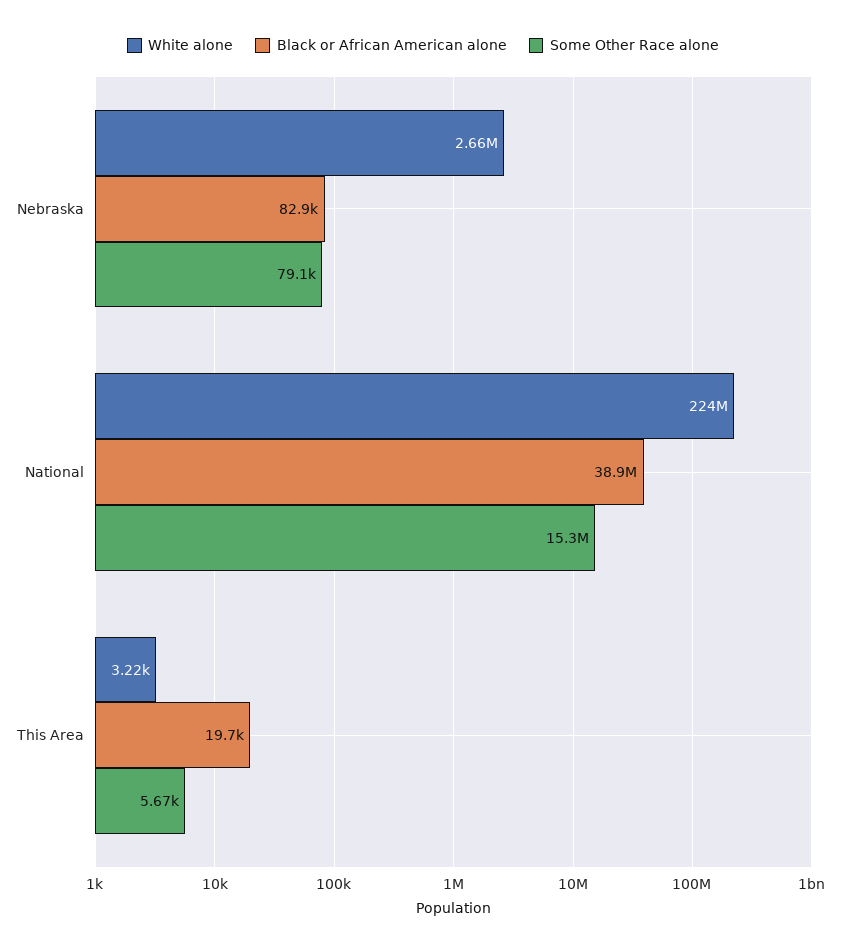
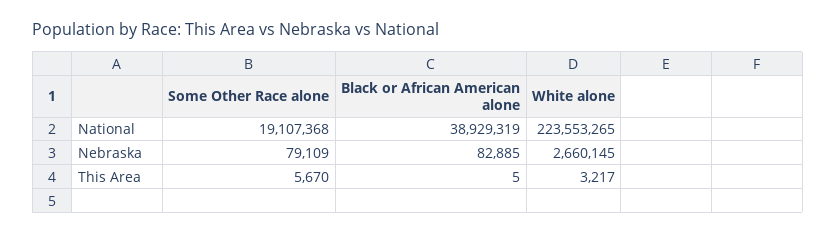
Some Other Race alone, National: 15300000 -> 19107368
Black or African American alone, This Area: 19700 -> 5

